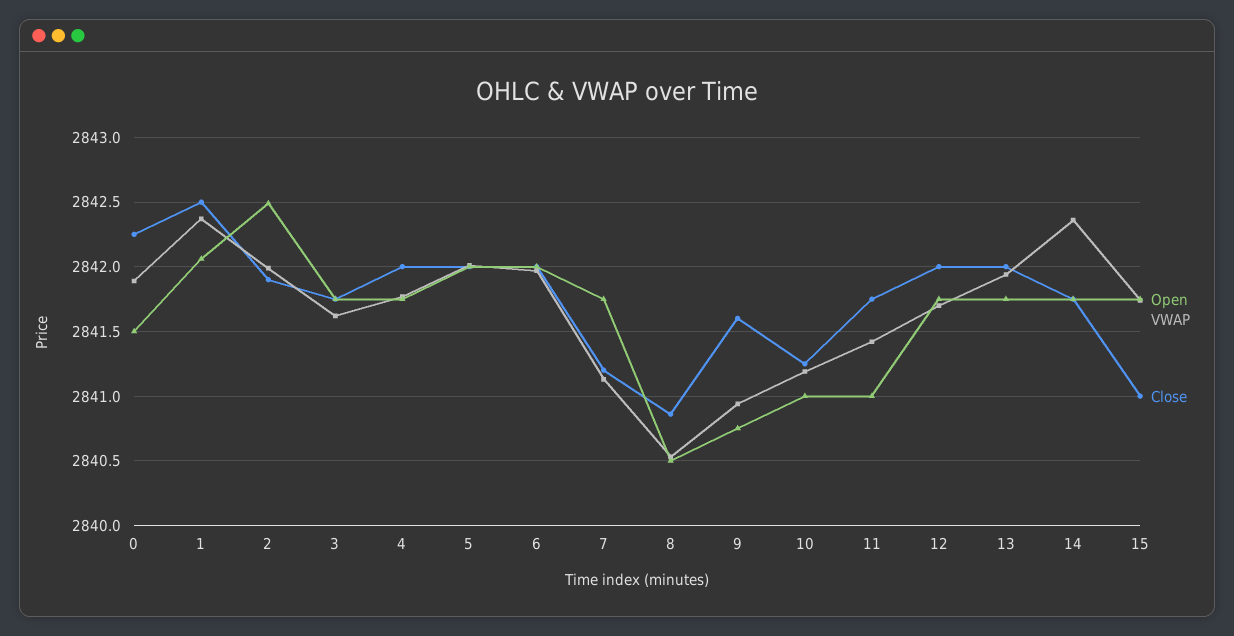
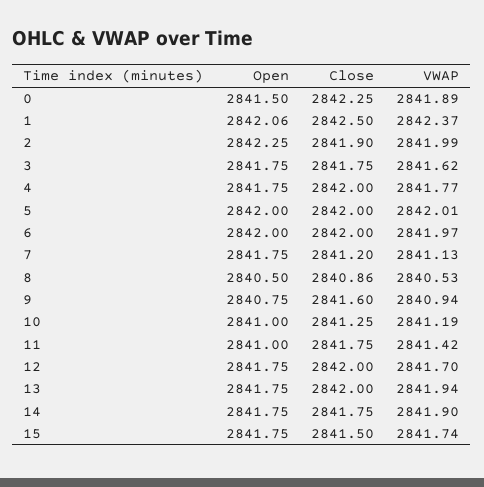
Open, 2: 2842.5 -> 2842.25
VWAP, 14: 2842.35 -> 2841.9
Close, 15: 2841 -> 2841.5

